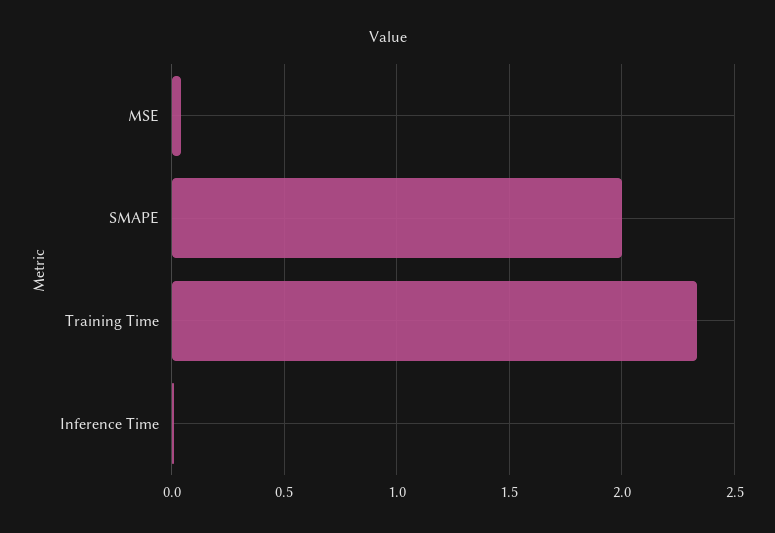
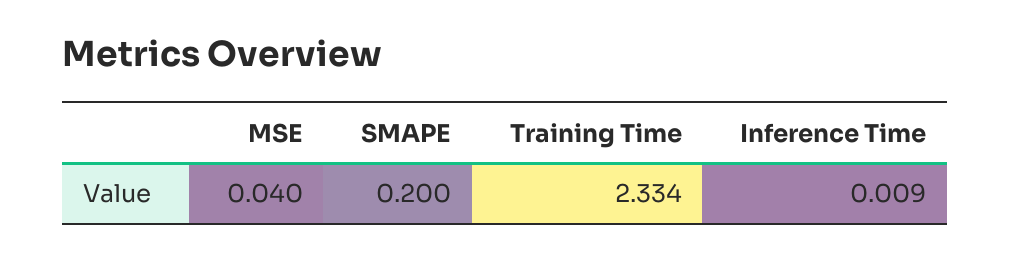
SMAPE: 2 -> 0.2

